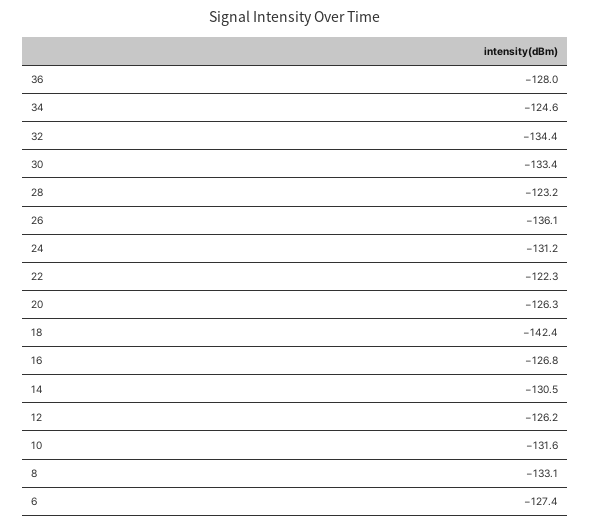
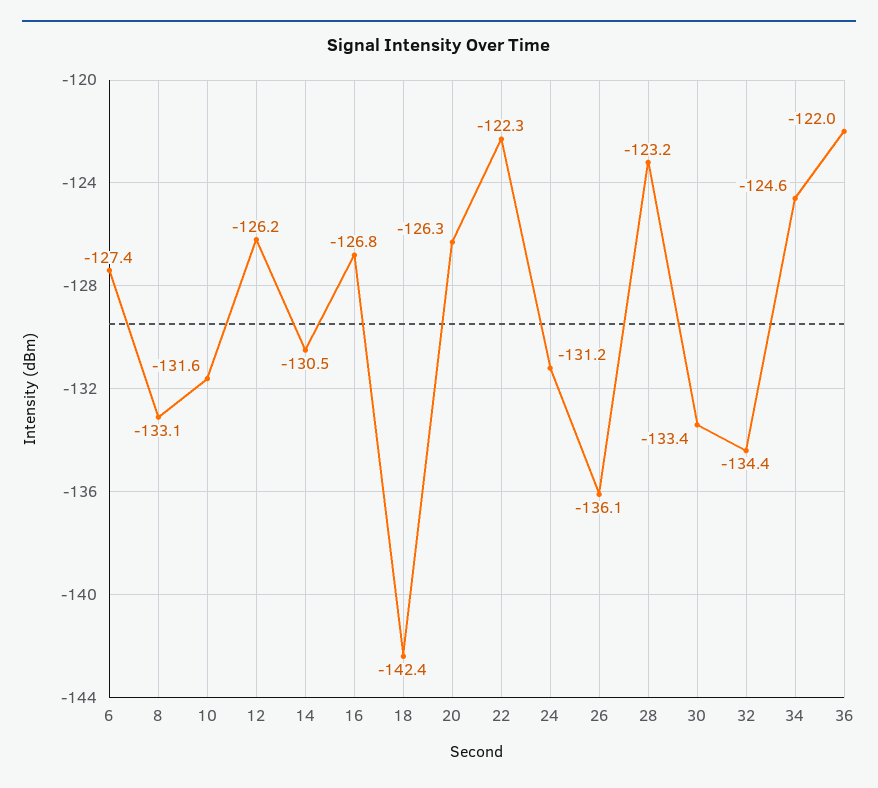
36: -128 -> -122

